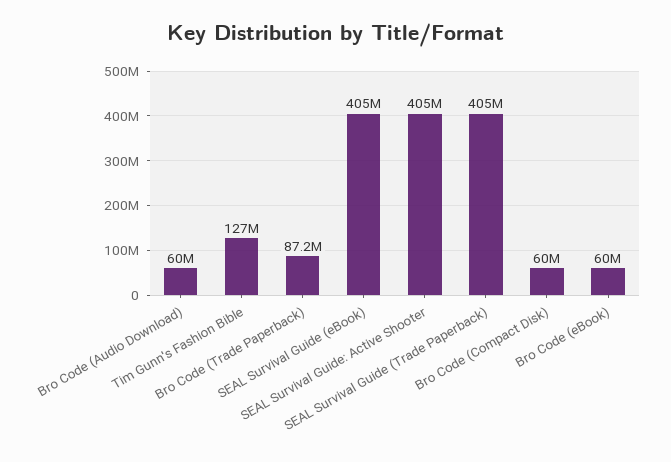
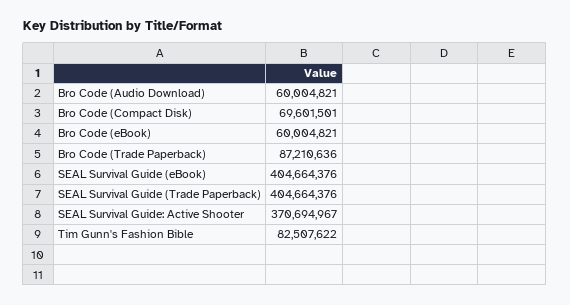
Tim Gunn's Fashion Bible: 127000000 -> 82507622
SEAL Survival Guide: Active Shooter: 405000000 -> 370694967
Bro Code (Compact Disk): 60000000 -> 69601501

